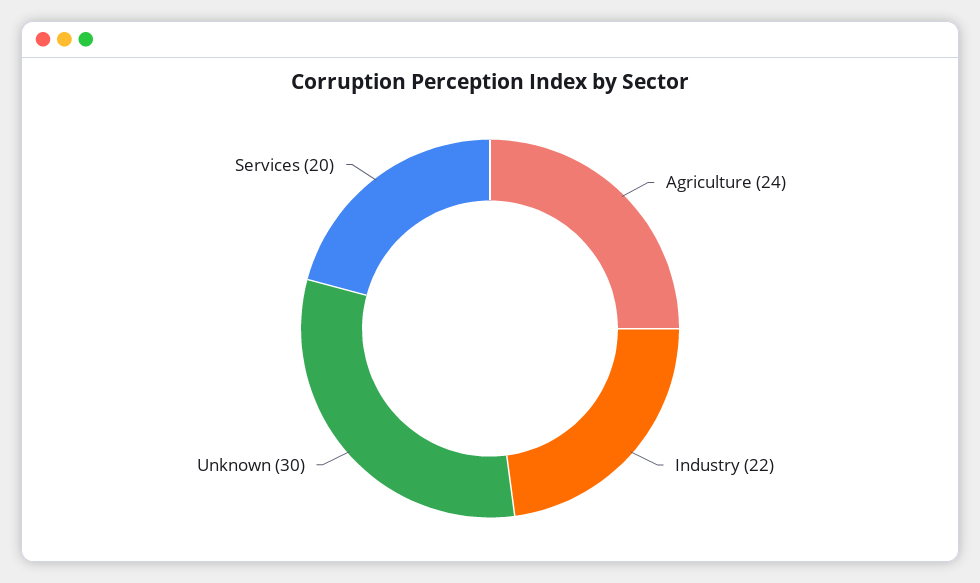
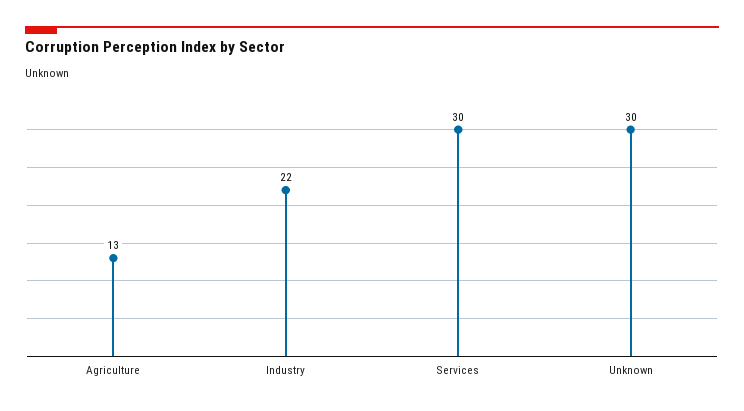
Agriculture: 24 -> 13
Services: 20 -> 30

